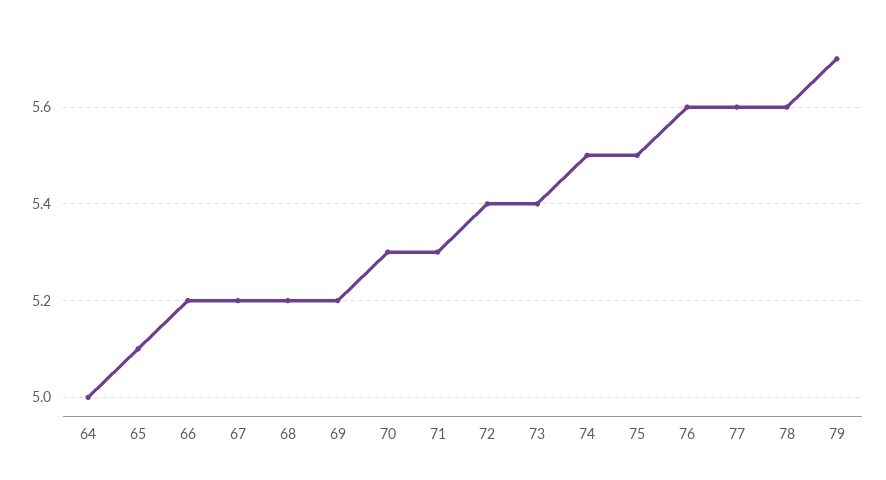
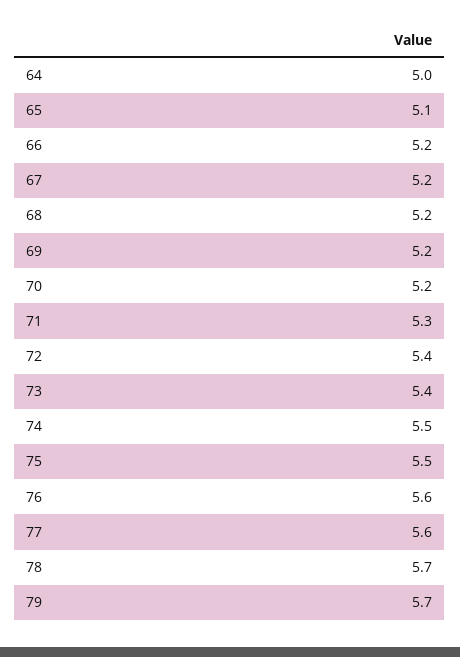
70: 5.3 -> 5.2
78: 5.6 -> 5.7

